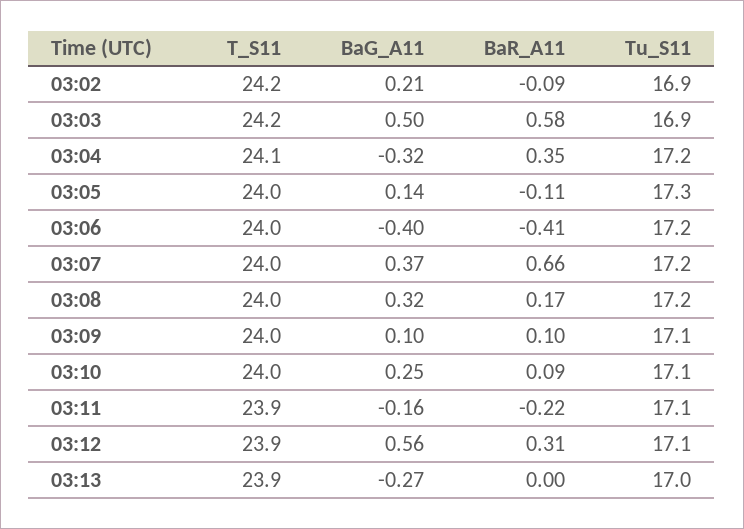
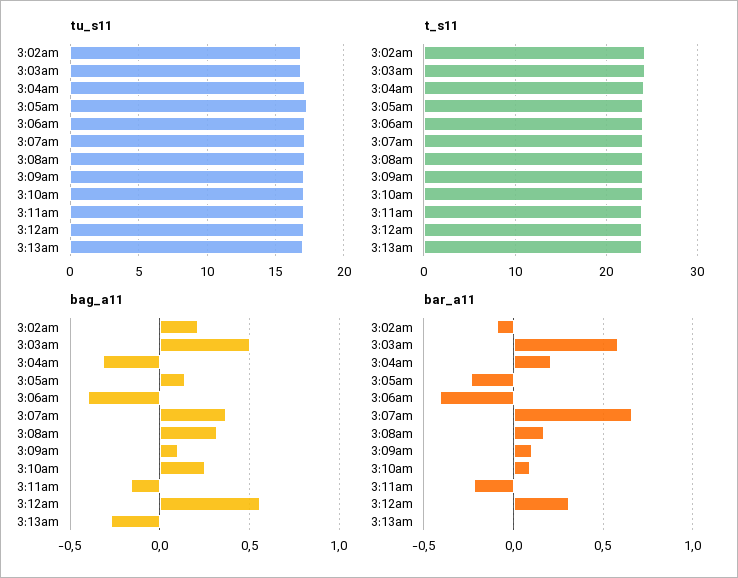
BaR_A11, 03:04: 0.35 -> 0.2
BaR_A11, 03:05: -0.11 -> -0.25

